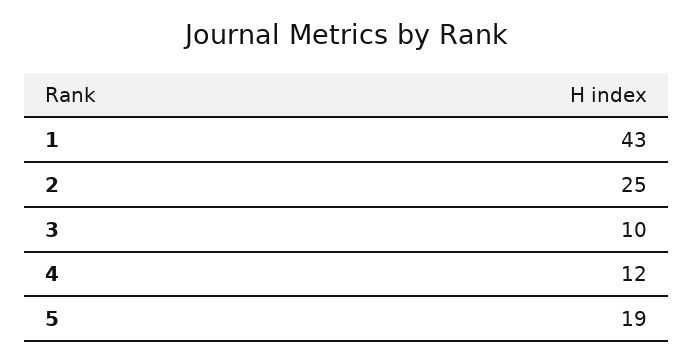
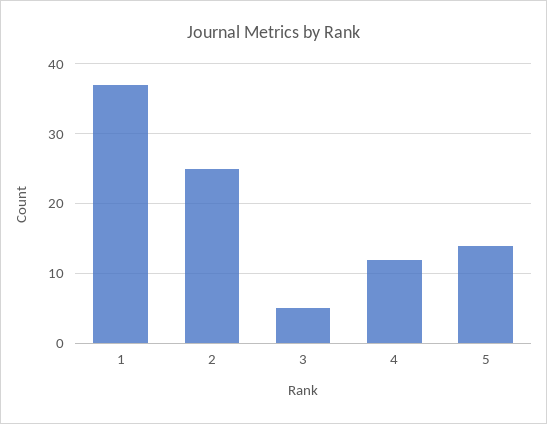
1: 43 -> 37
3: 10 -> 5
5: 19 -> 14

